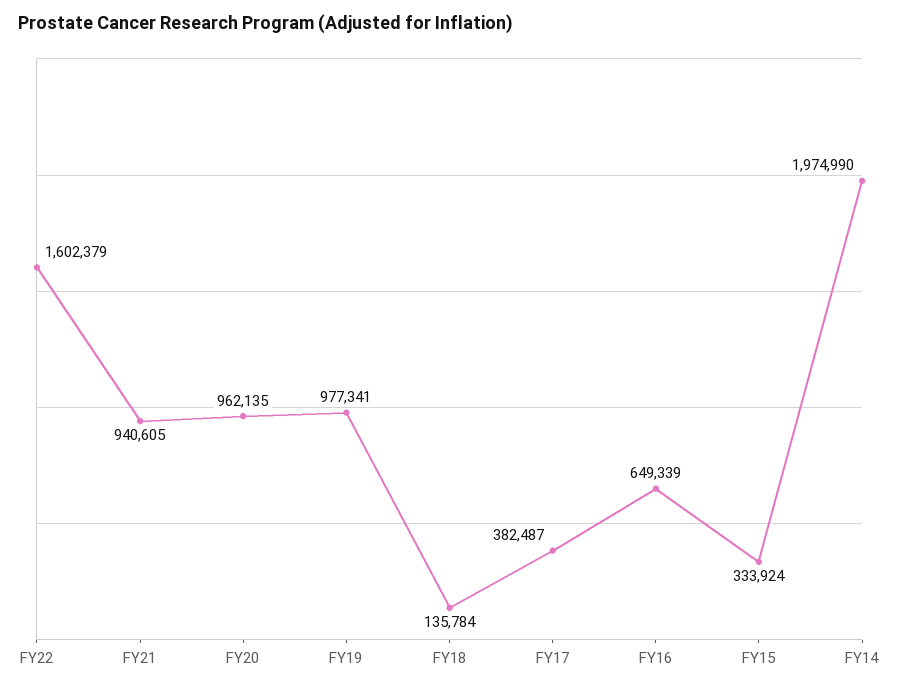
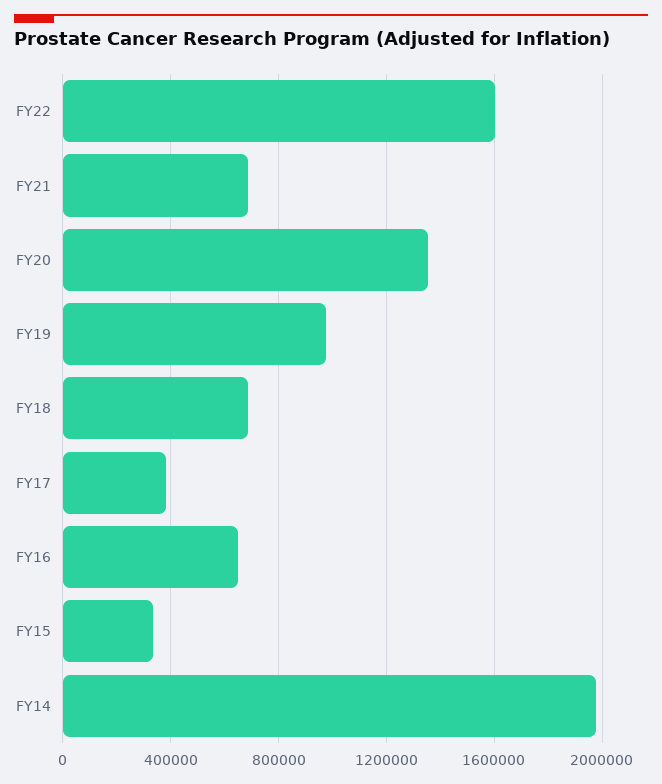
FY21: 940605 -> 700000
FY20: 962135 -> 1350000
FY18: 135784 -> 700000

